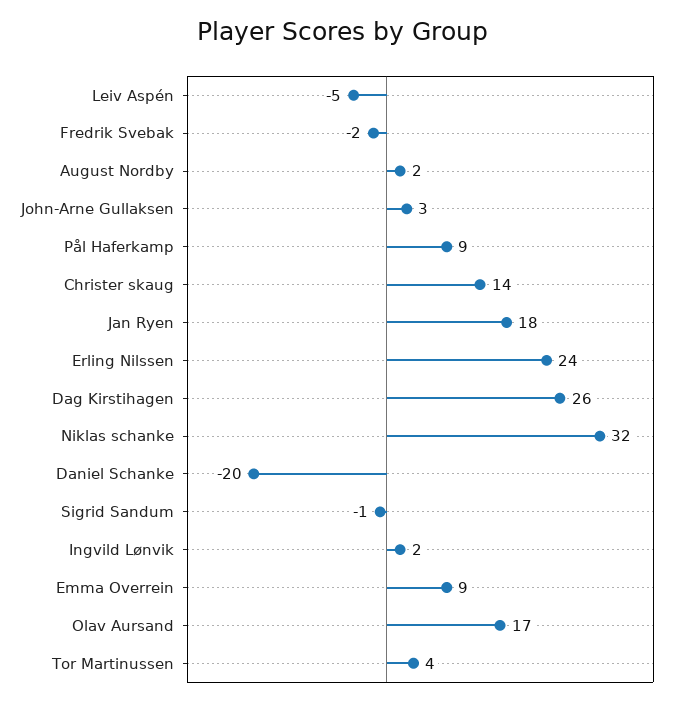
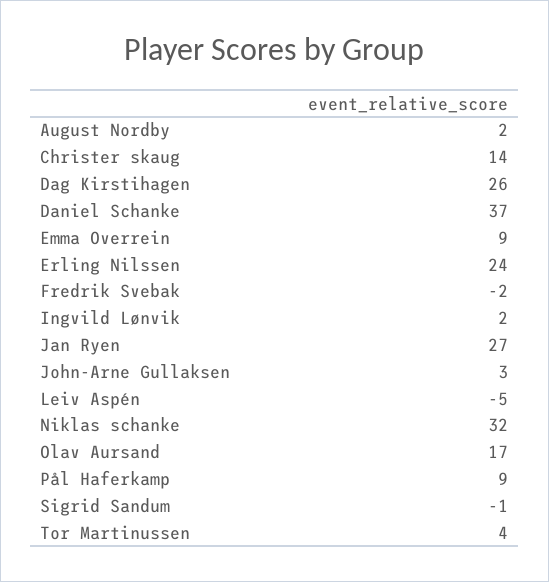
Jan Ryen: 18 -> 27
Daniel Schanke: -20 -> 37

